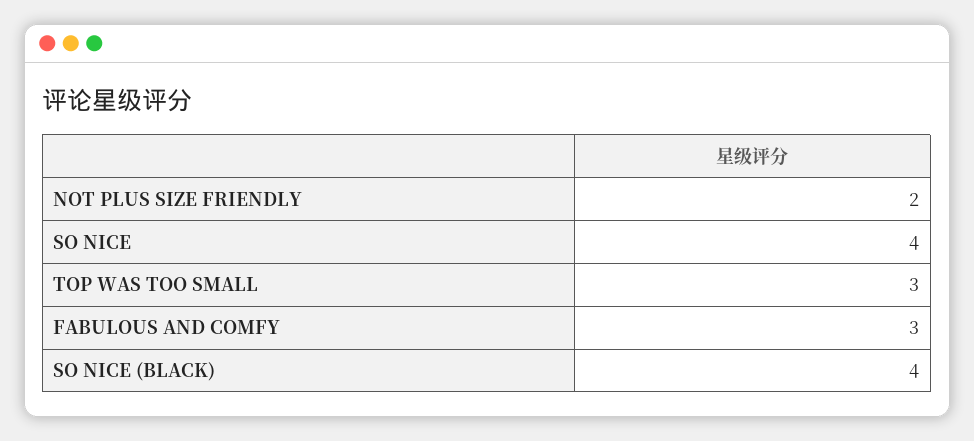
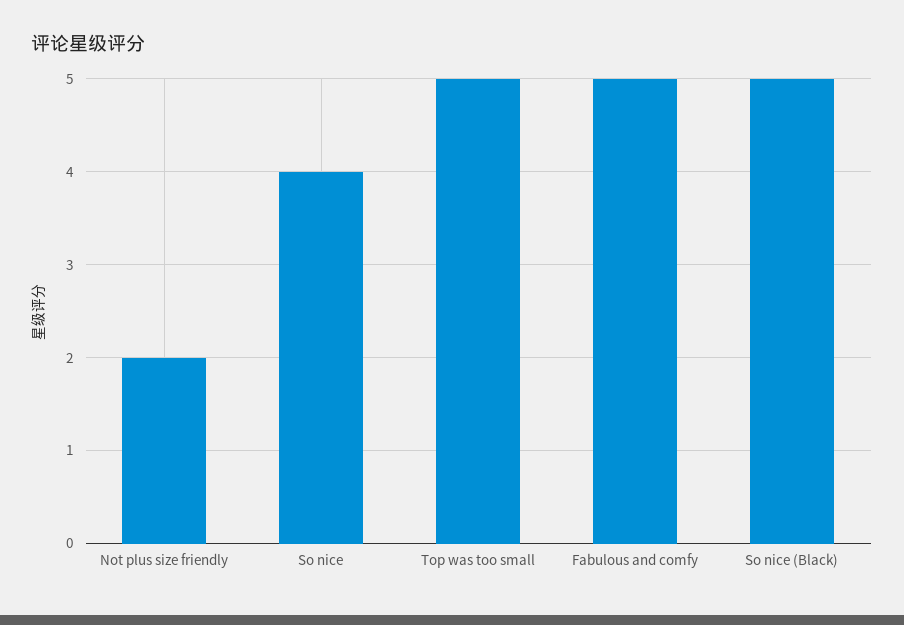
TOP WAS TOO SMALL: 3 -> 5
FABULOUS AND COMFY: 3 -> 5
SO NICE (BLACK): 4 -> 5

